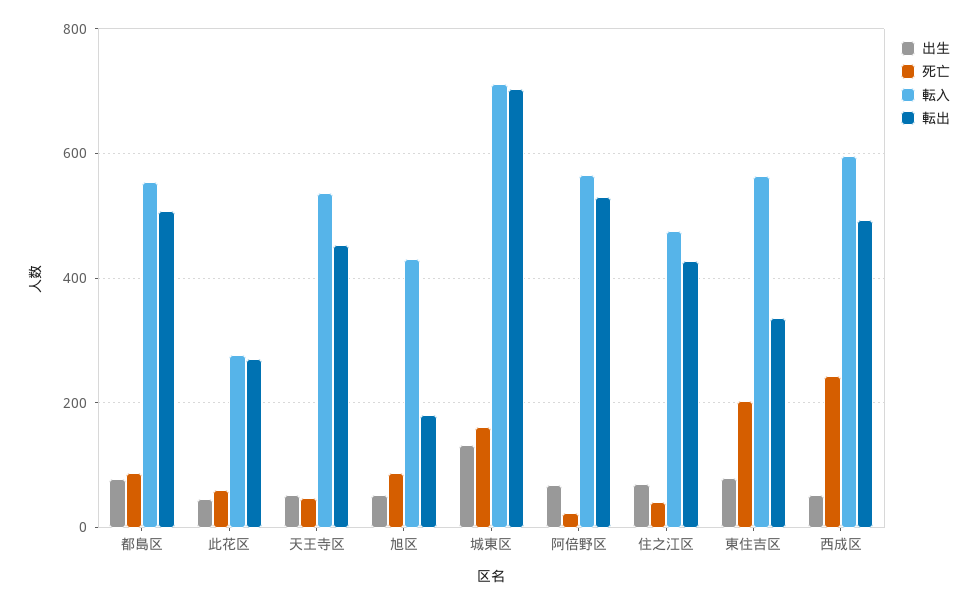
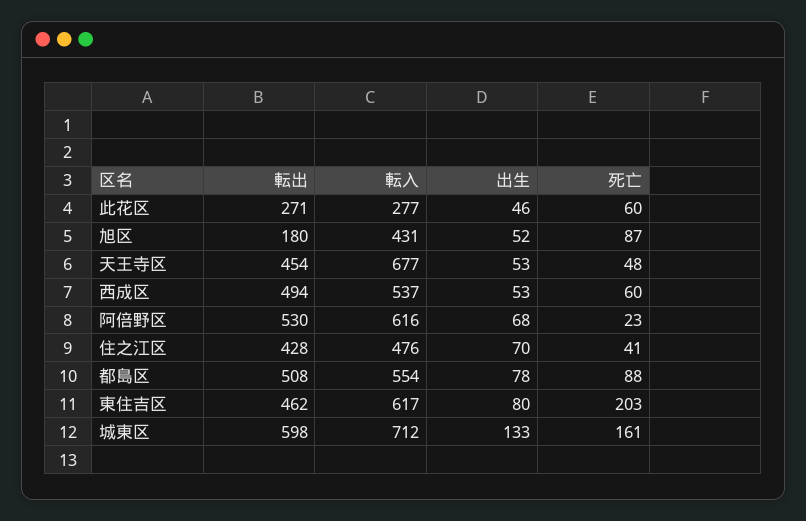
転入, 天王寺区: 540 -> 677
転出, 城東区: 700 -> 598
転入, 阿倍野区: 560 -> 616
転入, 東住吉区: 560 -> 617
転出, 東住吉区: 340 -> 462
死亡, 西成区: 240 -> 60
転入, 西成区: 600 -> 537

